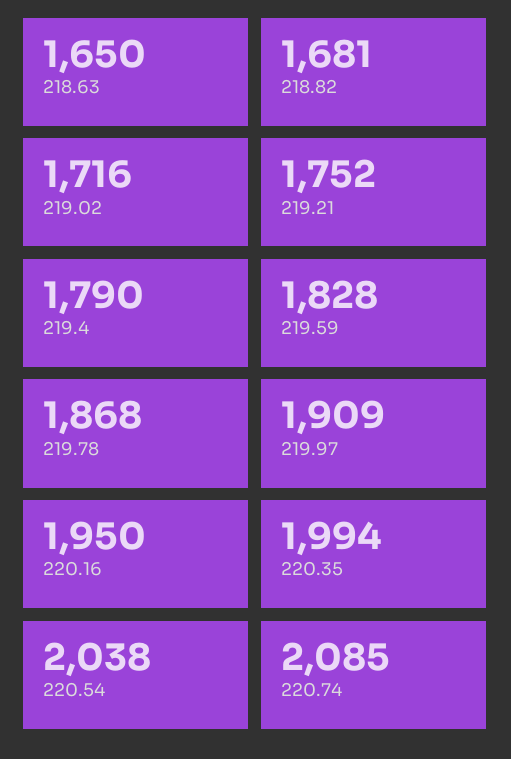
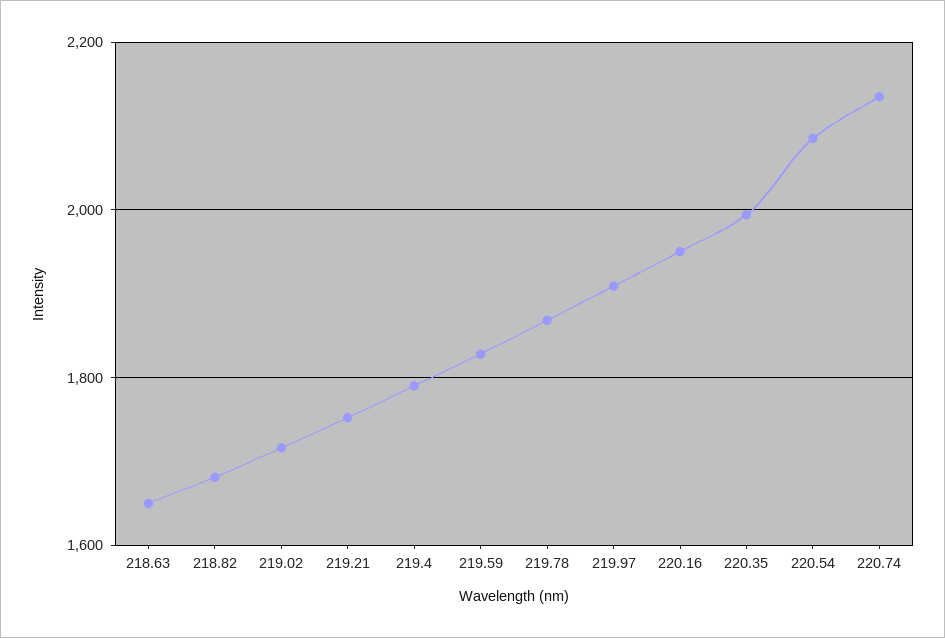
220.54: 2038 -> 2080
220.74: 2085 -> 2140

